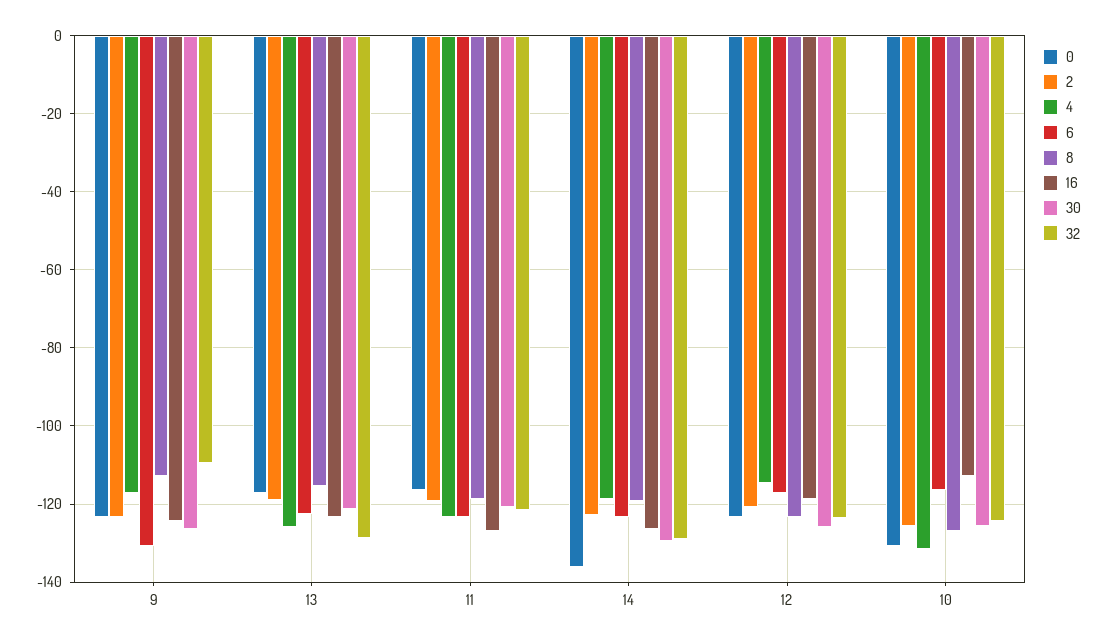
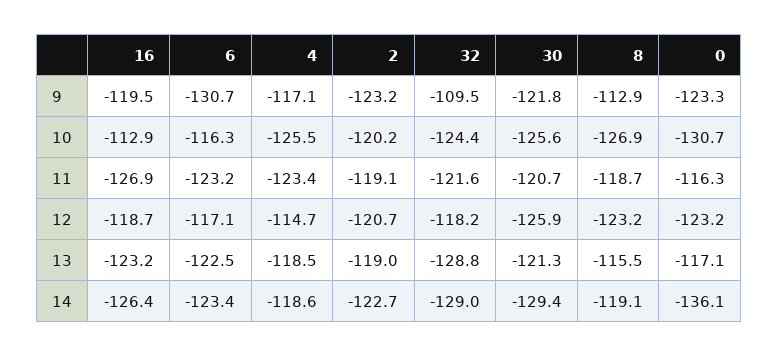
16, 9: -124 -> -119.5
30, 9: -126 -> -121.8
4, 13: -126 -> -118.5
32, 12: -124 -> -118.2
2, 10: -126 -> -120.2
4, 10: -132 -> -125.5

